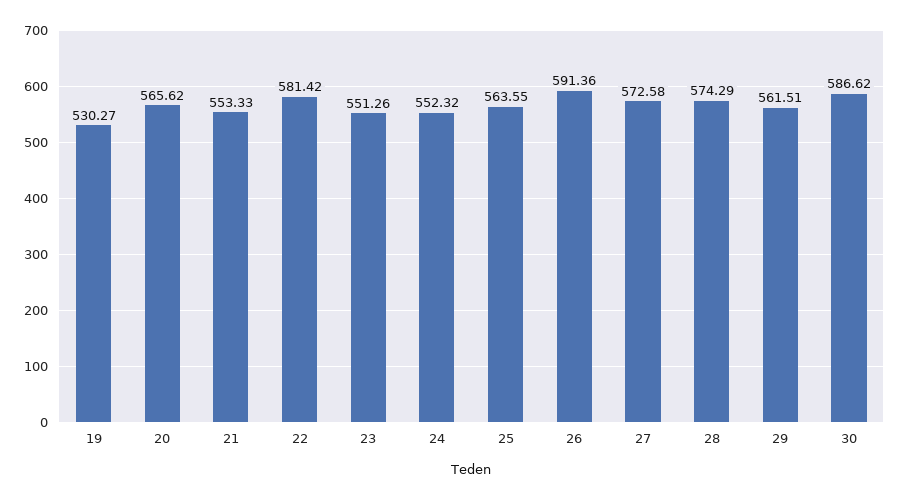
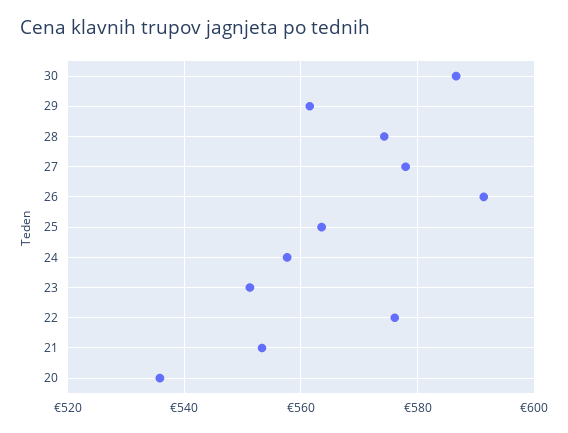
19: 530.27 -> none
20: 565.62 -> 536
22: 581.42 -> 576
24: 552.32 -> 558
27: 572.58 -> 578

